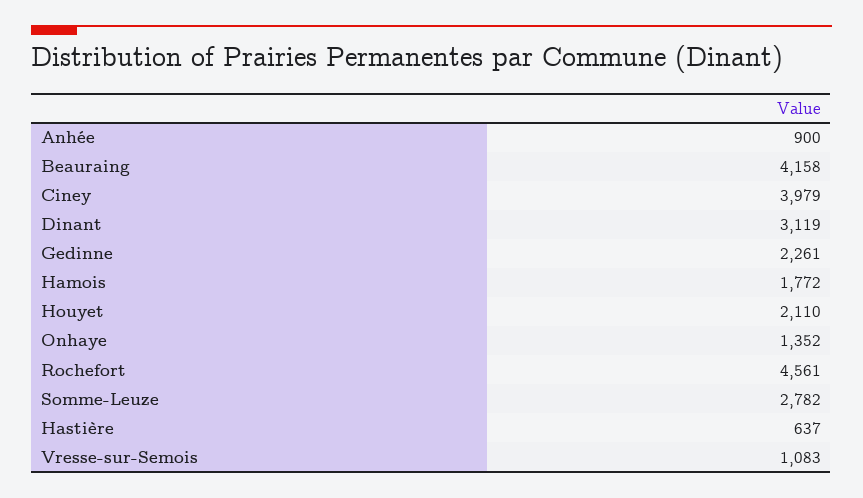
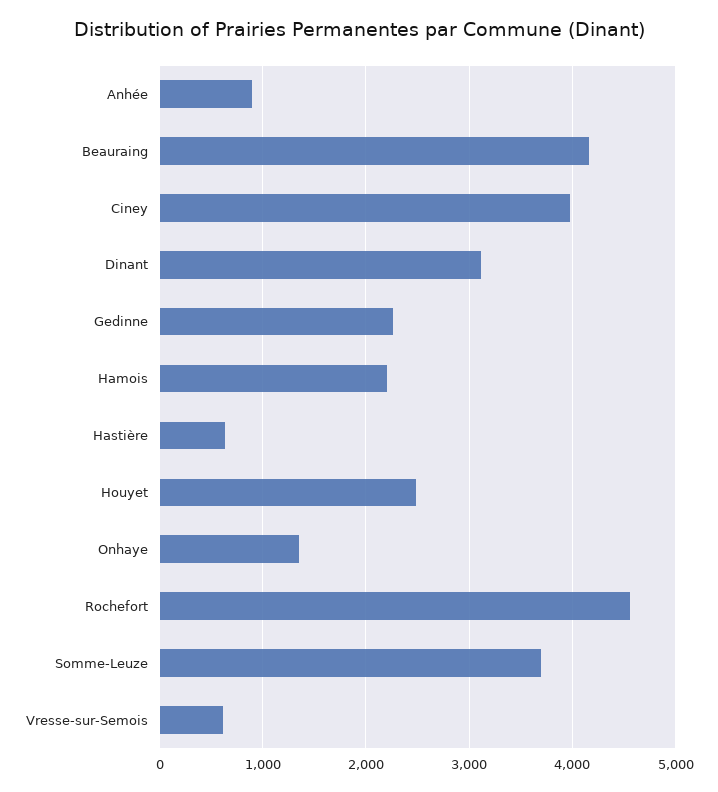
Hamois: 1772 -> 2200
Houyet: 2110 -> 2500
Somme-Leuze: 2782 -> 3700
Vresse-sur-Semois: 1083 -> 600

